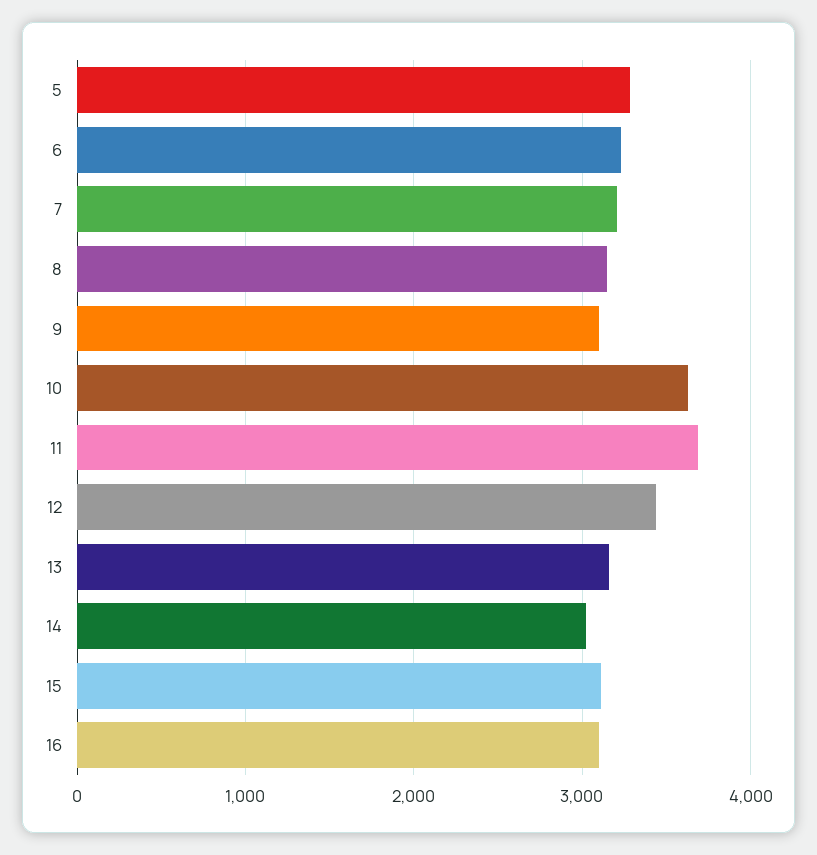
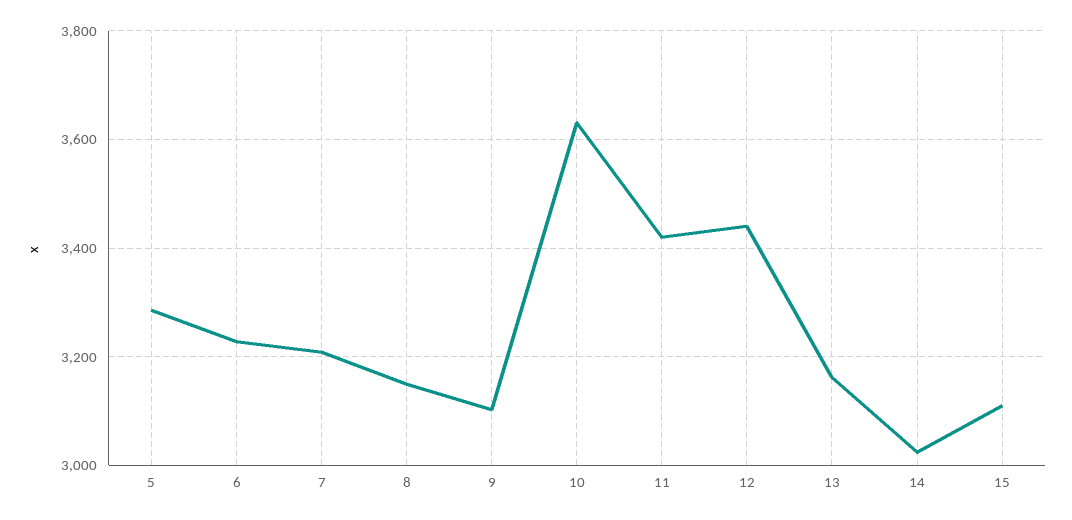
11: 3700 -> 3420
16: 3100 -> none

